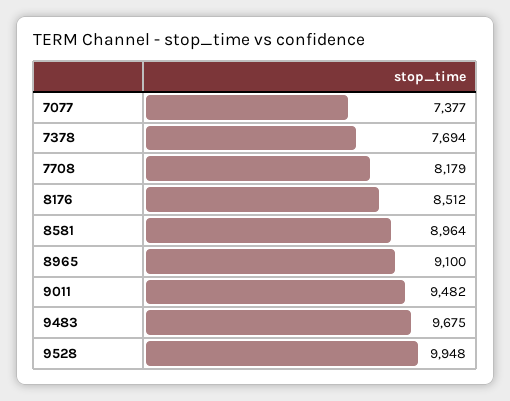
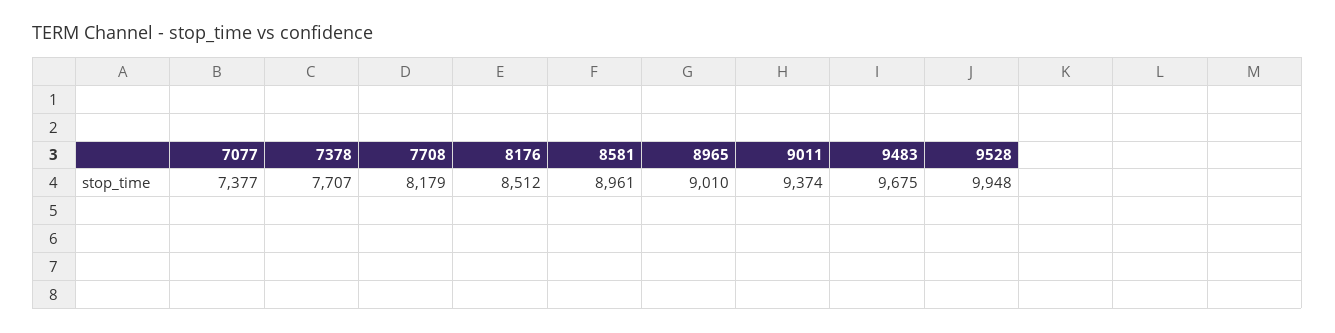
7378: 7694 -> 7707
8581: 8964 -> 8961
8965: 9100 -> 9010
9011: 9482 -> 9374

